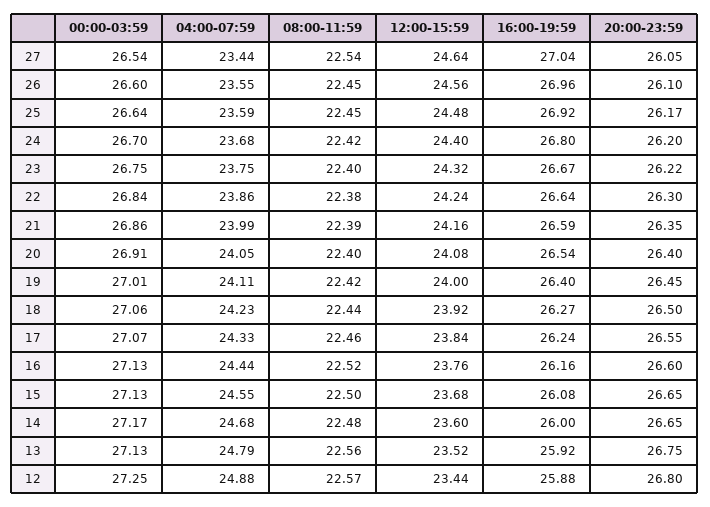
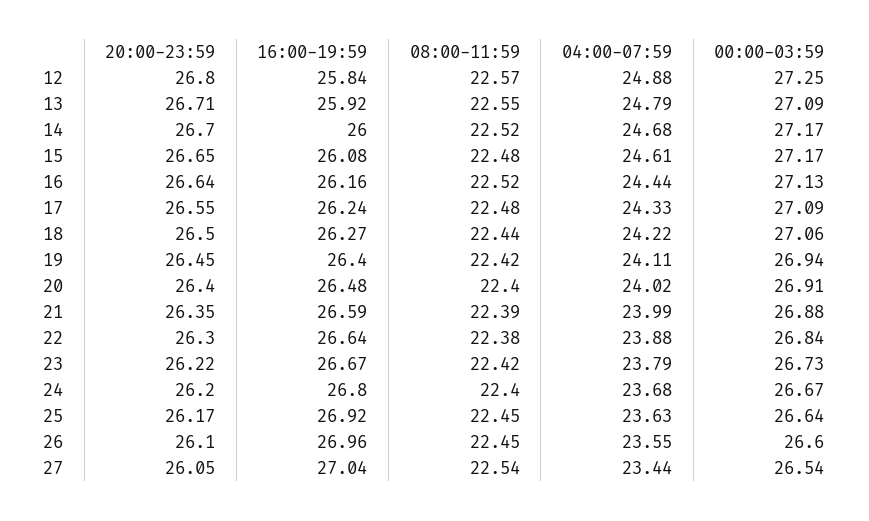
12:00-15:59, 27: 24.64 -> none
12:00-15:59, 26: 24.56 -> none
04:00-07:59, 25: 23.59 -> 23.63
12:00-15:59, 25: 24.48 -> none
00:00-03:59, 24: 26.7 -> 26.67
08:00-11:59, 24: 22.42 -> 22.4
12:00-15:59, 24: 24.4 -> none
00:00-03:59, 23: 26.75 -> 26.73
04:00-07:59, 23: 23.75 -> 23.79
08:00-11:59, 23: 22.4 -> 22.42
12:00-15:59, 23: 24.32 -> none
04:00-07:59, 22: 23.86 -> 23.88
12:00-15:59, 22: 24.24 -> none
00:00-03:59, 21: 26.86 -> 26.88
12:00-15:59, 21: 24.16 -> none
04:00-07:59, 20: 24.05 -> 24.02
12:00-15:59, 20: 24.08 -> none
16:00-19:59, 20: 26.54 -> 26.48
00:00-03:59, 19: 27.01 -> 26.94
12:00-15:59, 19: 24 -> none
04:00-07:59, 18: 24.23 -> 24.22
12:00-15:59, 18: 23.92 -> none
00:00-03:59, 17: 27.07 -> 27.09
08:00-11:59, 17: 22.46 -> 22.48
12:00-15:59, 17: 23.84 -> none
12:00-15:59, 16: 23.76 -> none
20:00-23:59, 16: 26.6 -> 26.64
00:00-03:59, 15: 27.13 -> 27.17
04:00-07:59, 15: 24.55 -> 24.61
08:00-11:59, 15: 22.5 -> 22.48
12:00-15:59, 15: 23.68 -> none
08:00-11:59, 14: 22.48 -> 22.52
12:00-15:59, 14: 23.6 -> none
20:00-23:59, 14: 26.65 -> 26.7
00:00-03:59, 13: 27.13 -> 27.09
08:00-11:59, 13: 22.56 -> 22.55
12:00-15:59, 13: 23.52 -> none
20:00-23:59, 13: 26.75 -> 26.71
12:00-15:59, 12: 23.44 -> none
16:00-19:59, 12: 25.88 -> 25.84

